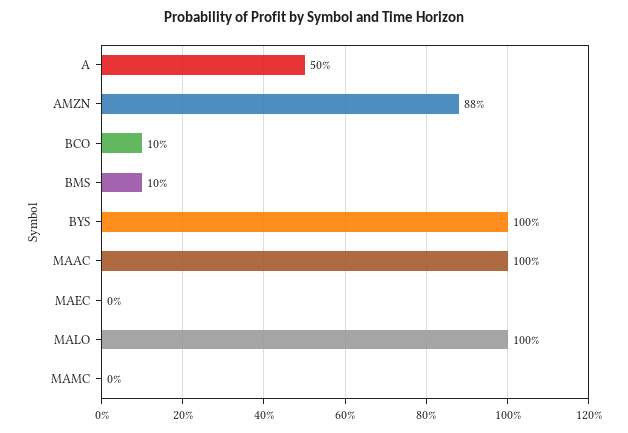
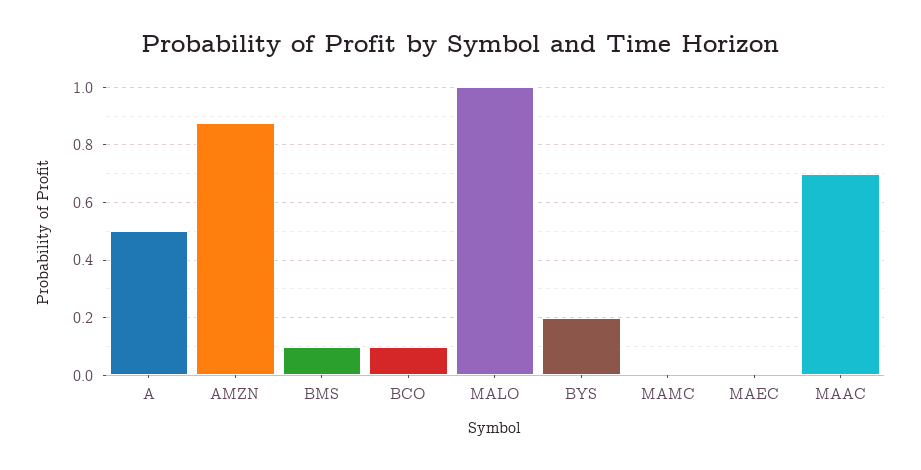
BYS: 1 -> 0.2
MAAC: 1 -> 0.7

